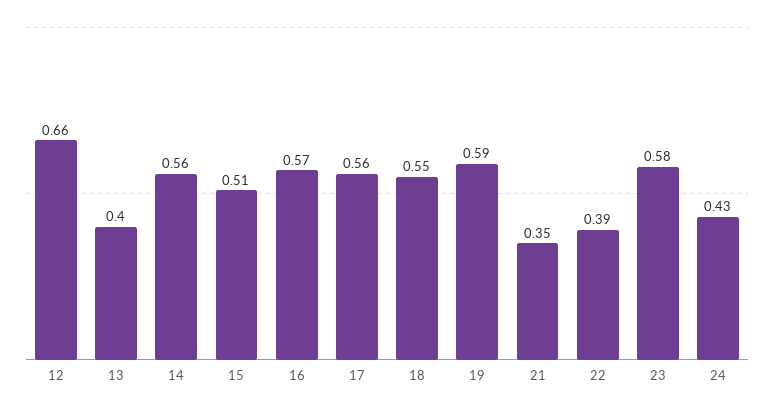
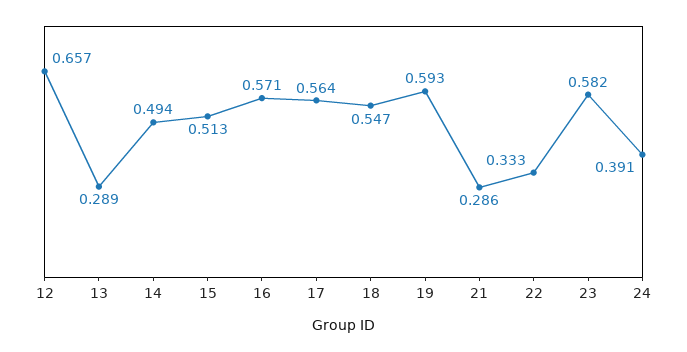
13: 0.4 -> 0.289
14: 0.56 -> 0.494
21: 0.35 -> 0.286
22: 0.39 -> 0.333
24: 0.43 -> 0.391

